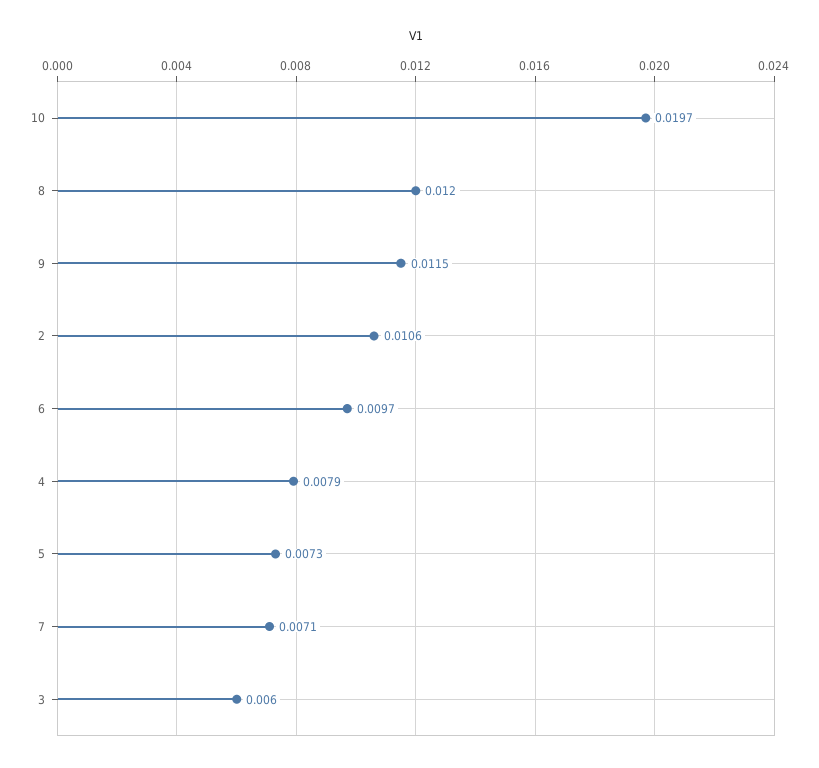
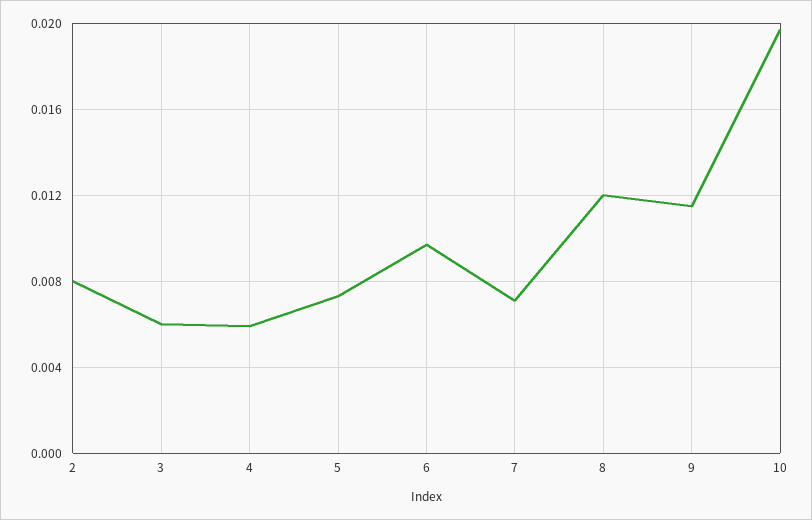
2: 0.0106 -> 0.008
4: 0.0079 -> 0.006

